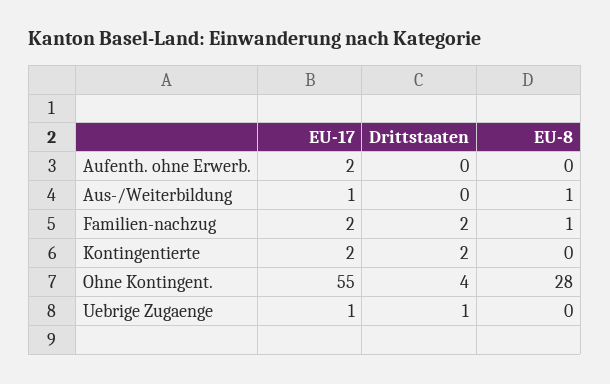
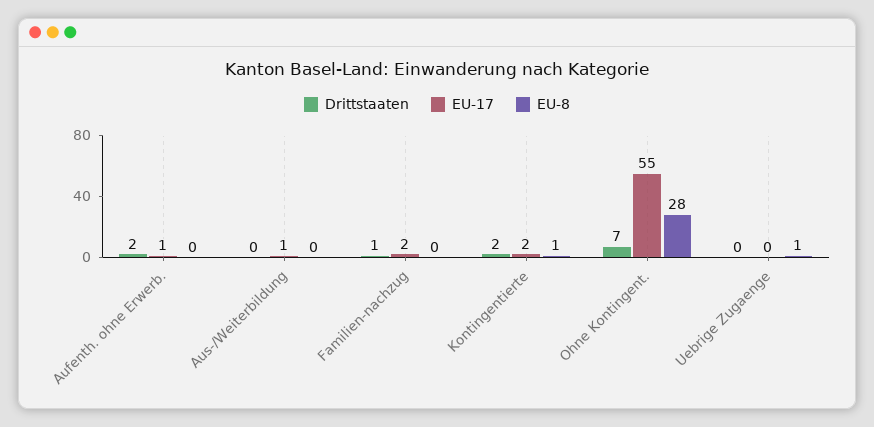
EU-17, Aufenth. ohne Erwerb.: 2 -> 1
Drittstaaten, Aufenth. ohne Erwerb.: 0 -> 2
EU-8, Aus-/Weiterbildung: 1 -> 0
Drittstaaten, Familien-nachzug: 2 -> 1
EU-8, Familien-nachzug: 1 -> 0
EU-8, Kontingentierte: 0 -> 1
Drittstaaten, Ohne Kontingent.: 4 -> 7
EU-17, Uebrige Zugaenge: 1 -> 0
Drittstaaten, Uebrige Zugaenge: 1 -> 0
EU-8, Uebrige Zugaenge: 0 -> 1

